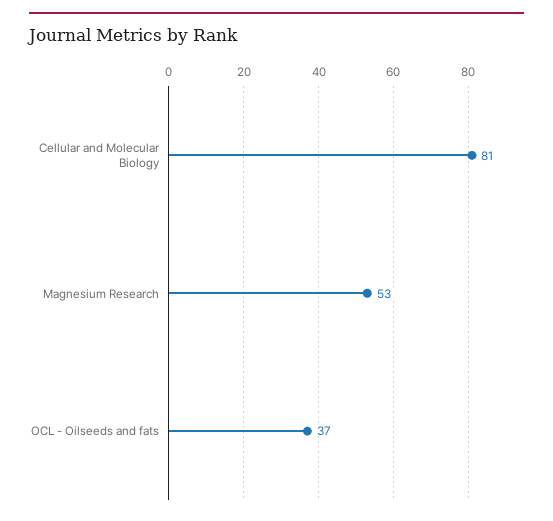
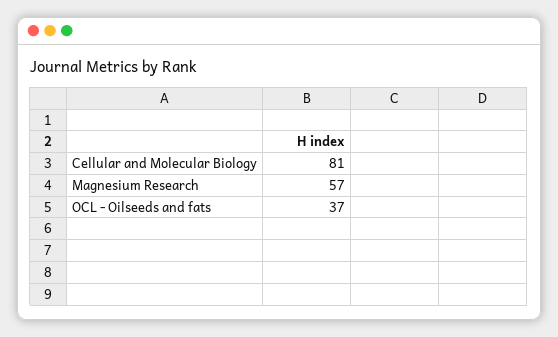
Magnesium Research: 53 -> 57

